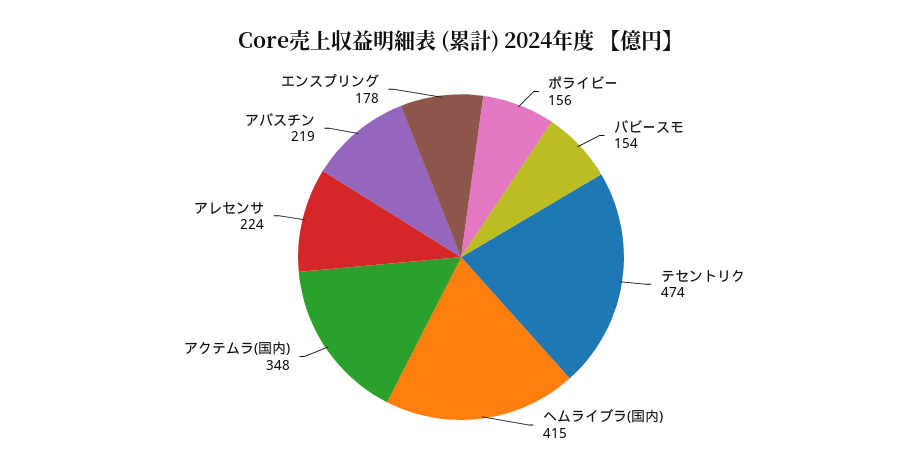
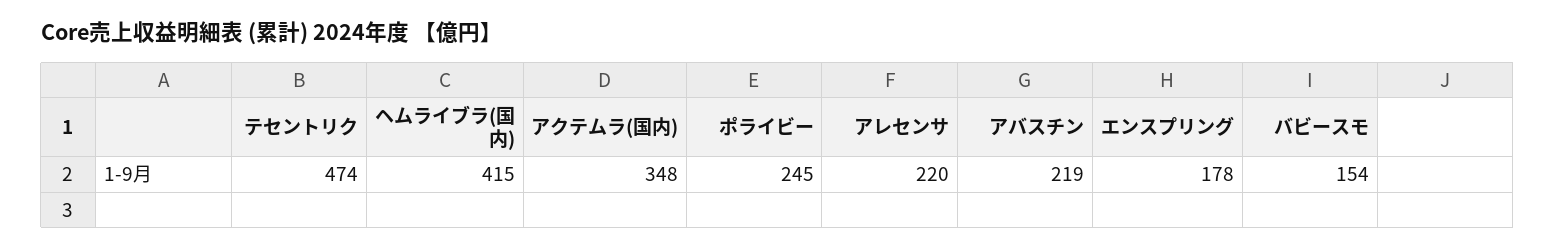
ポライビー: 156 -> 245
アレセンサ: 224 -> 220

